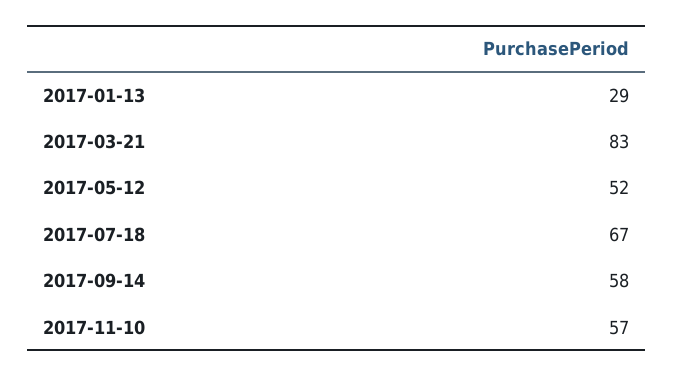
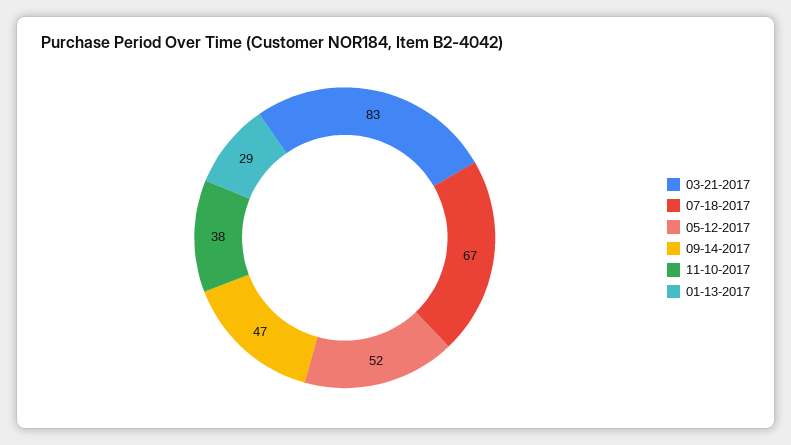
2017-09-14: 58 -> 47
2017-11-10: 57 -> 38

